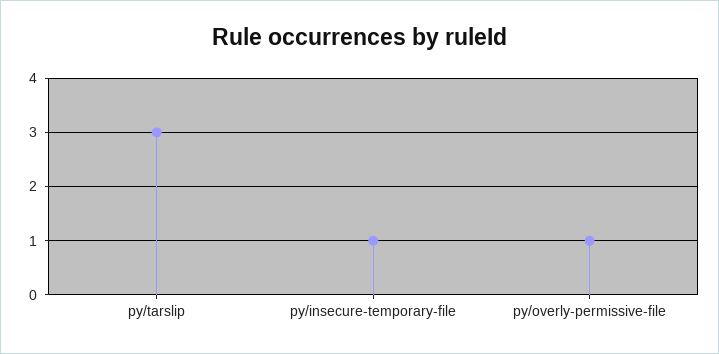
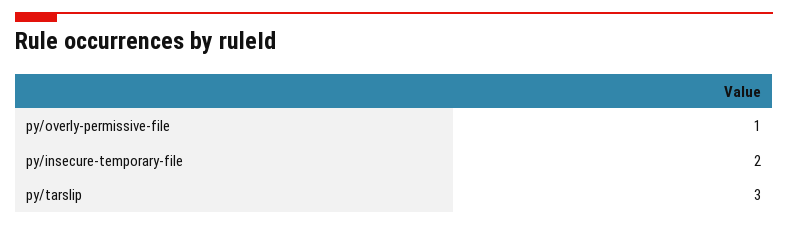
py/insecure-temporary-file: 1 -> 2

